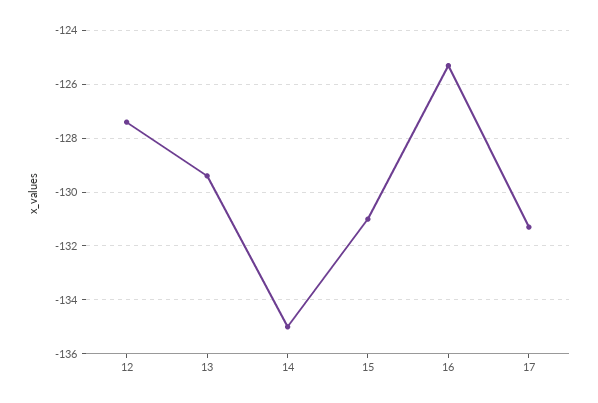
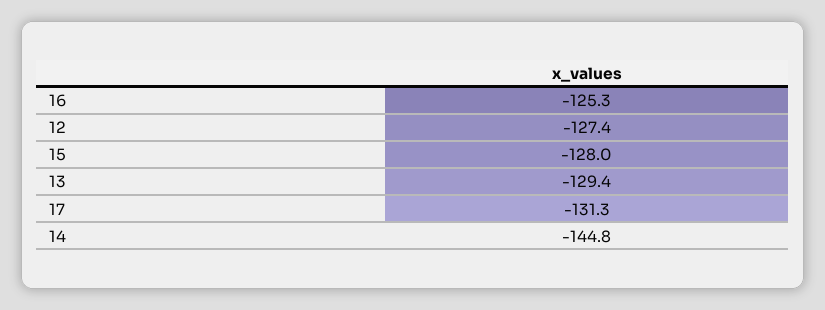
14: -135 -> -144.8
15: -131 -> -128

